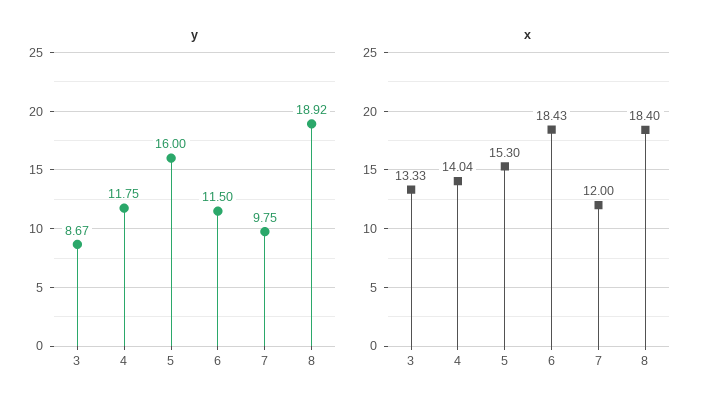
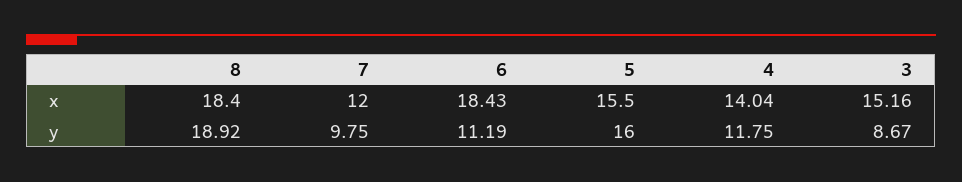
y, 6: 11.5 -> 11.19
x, 3: 13.33 -> 15.16
x, 5: 15.3 -> 15.5

